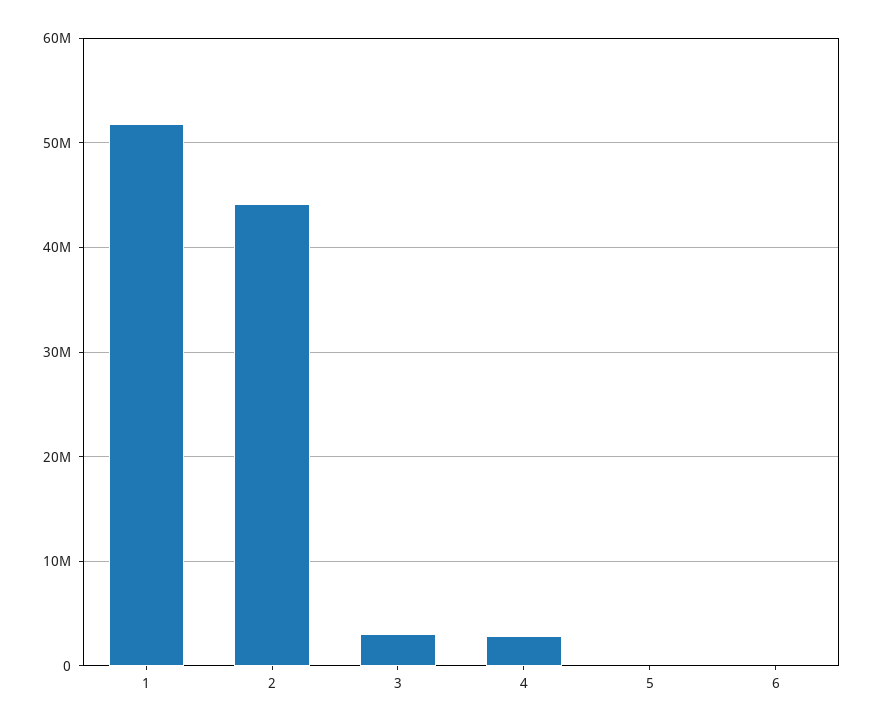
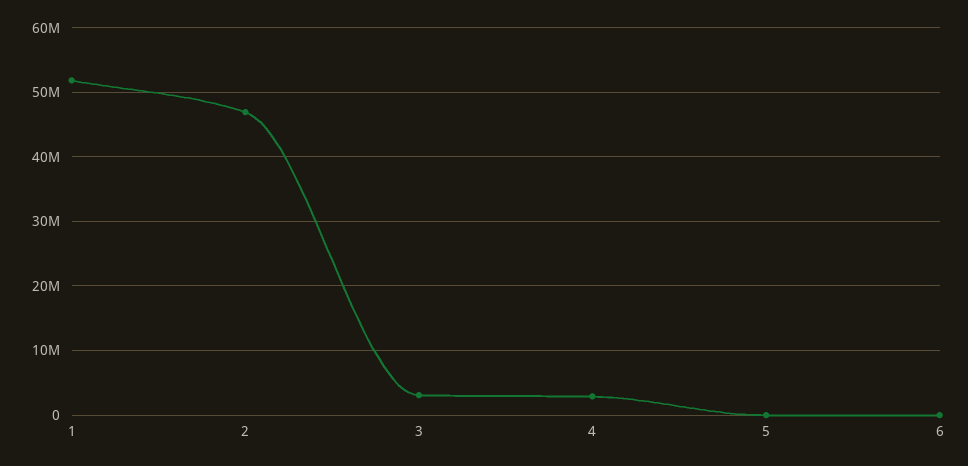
2: 44000000 -> 47000000

